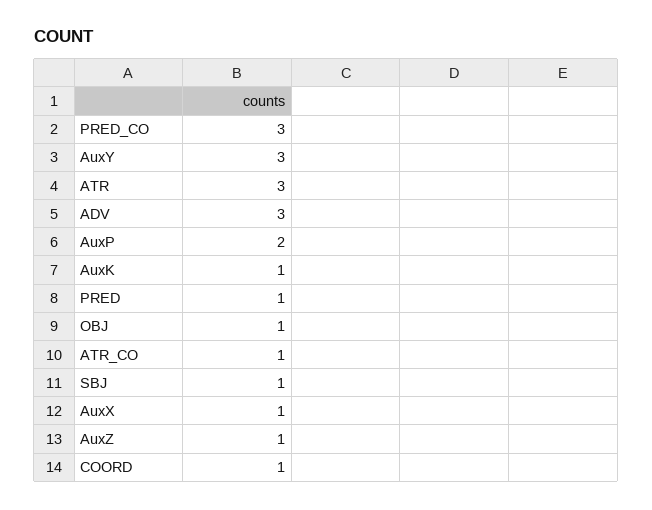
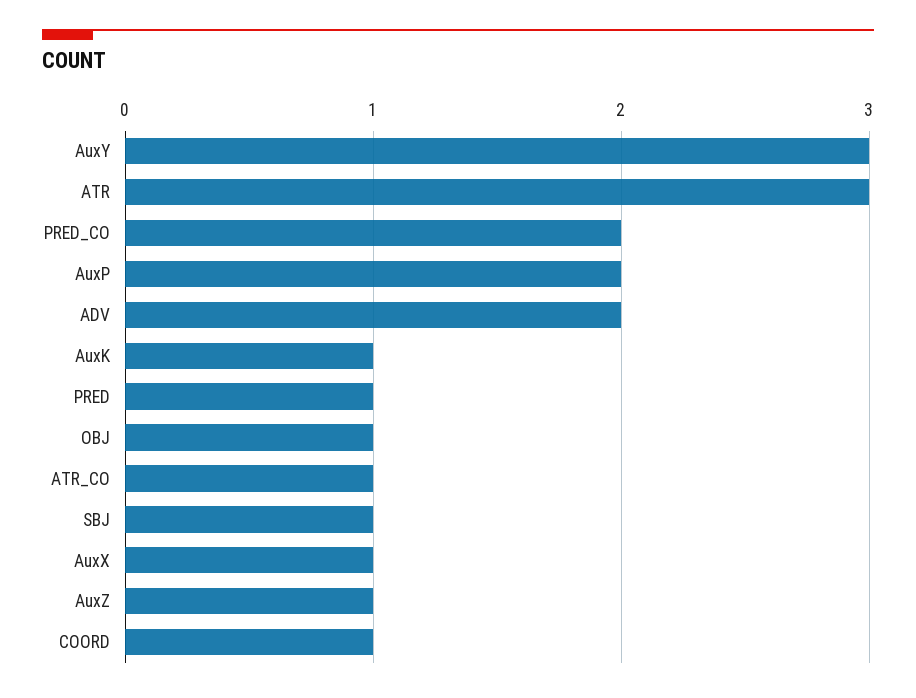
PRED_CO: 3 -> 2
ADV: 3 -> 2

